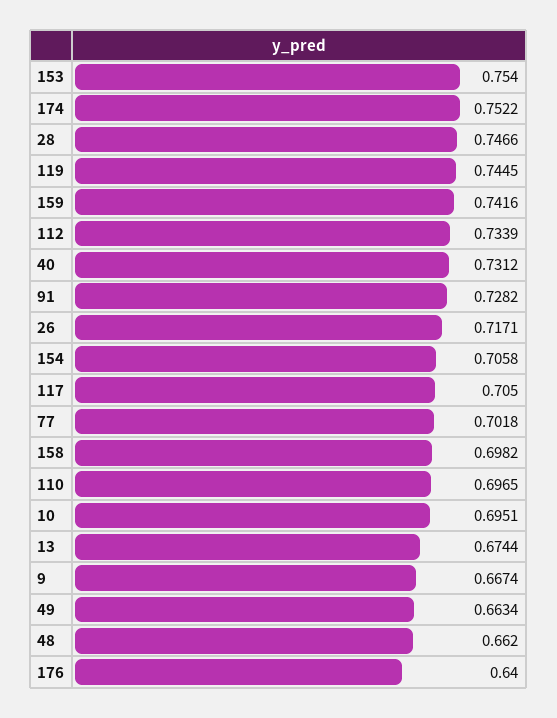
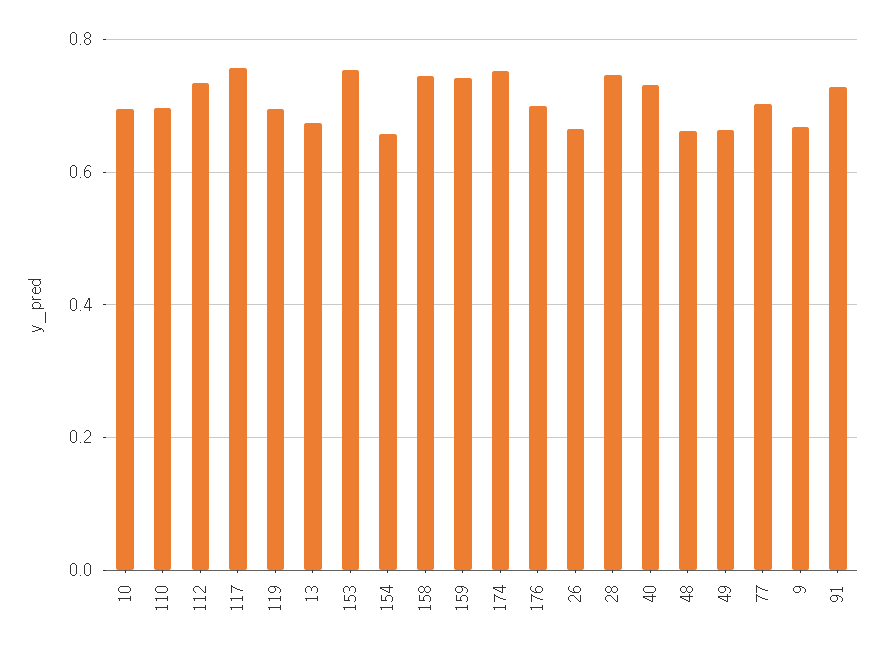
119: 0.7445 -> 0.7
26: 0.7171 -> 0.66
154: 0.7058 -> 0.66
117: 0.705 -> 0.76
158: 0.6982 -> 0.74
176: 0.64 -> 0.7

